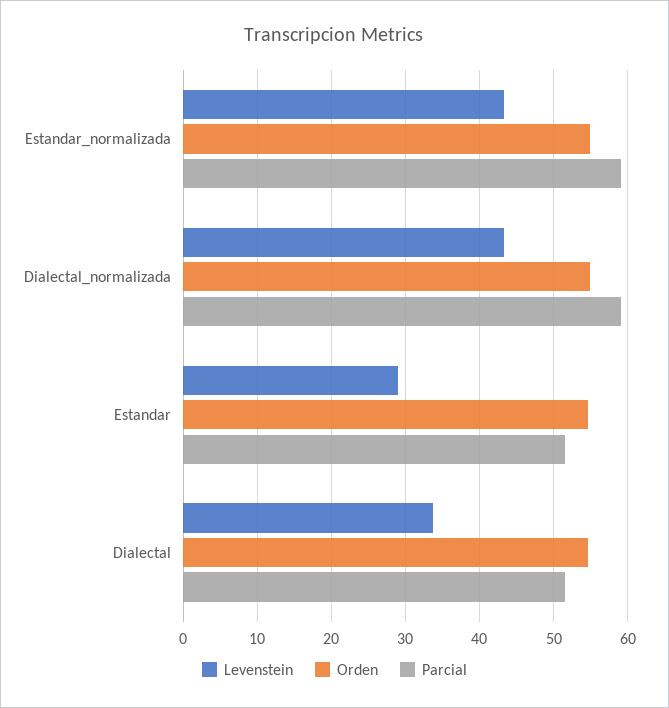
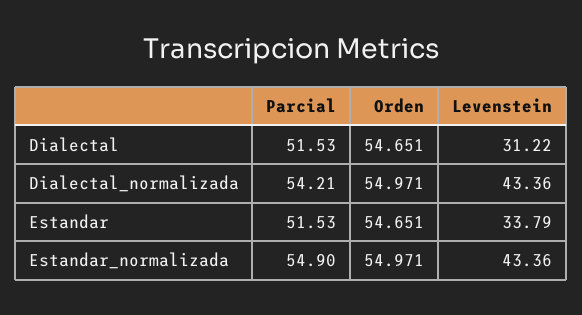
Parcial, Estandar_normalizada: 59 -> 54.9
Parcial, Dialectal_normalizada: 59 -> 54.21
Levenstein, Estandar: 29 -> 33.79
Levenstein, Dialectal: 34 -> 31.22

